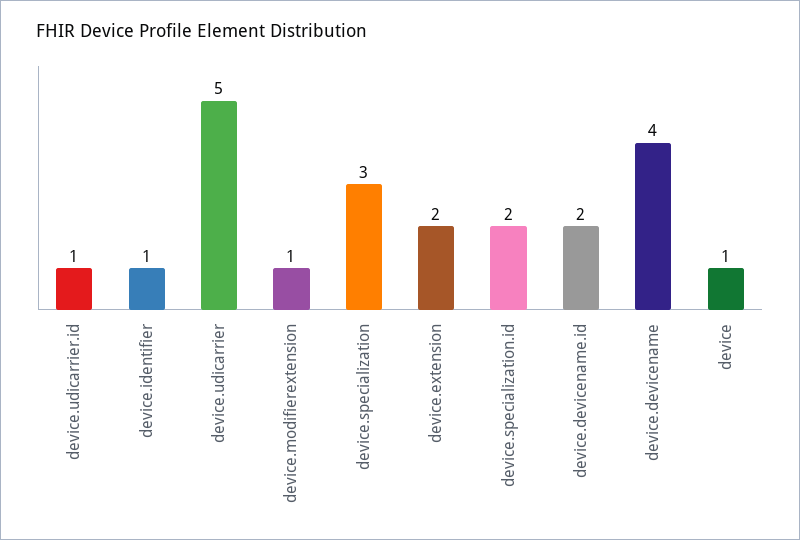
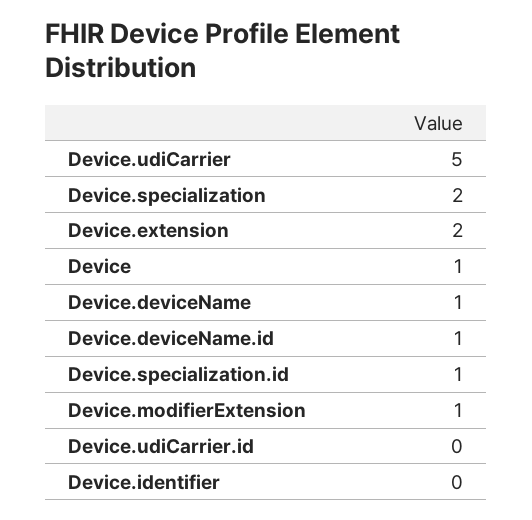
device.udicarrier.id: 1 -> 0
device.identifier: 1 -> 0
device.specialization: 3 -> 2
device.specialization.id: 2 -> 1
device.devicename.id: 2 -> 1
device.devicename: 4 -> 1

